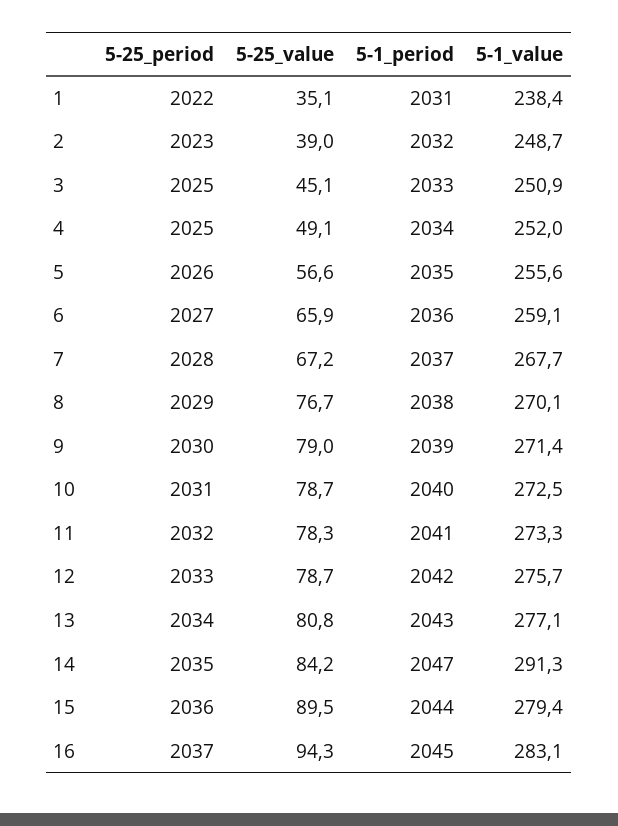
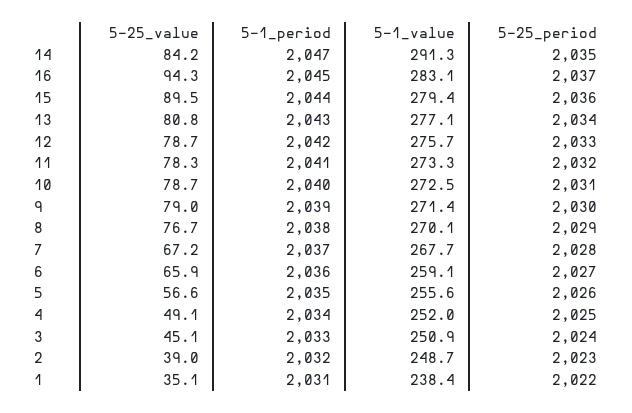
5-25_period, 3: 2025 -> 2024

